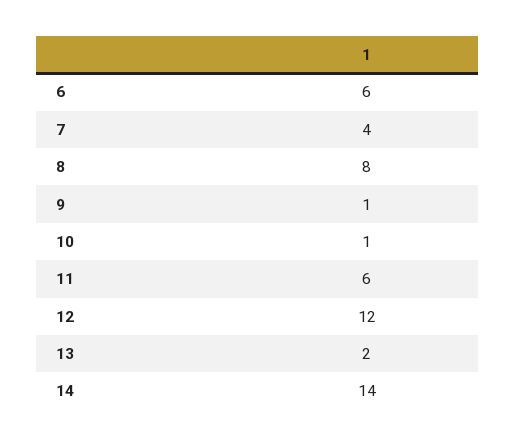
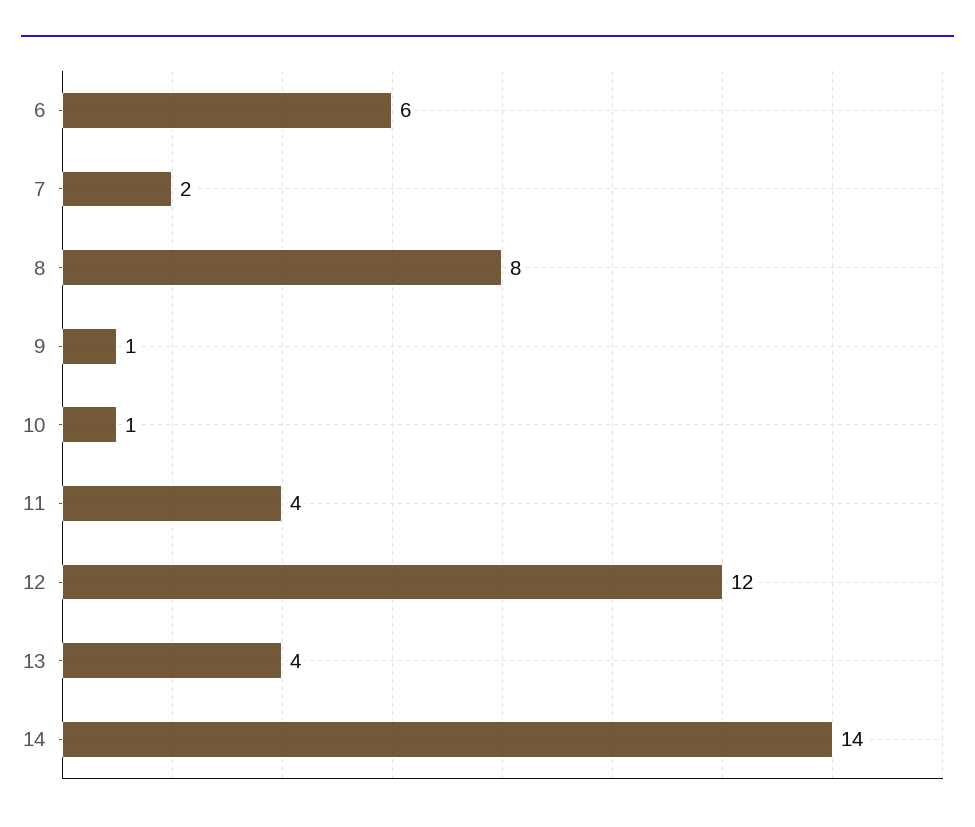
7: 4 -> 2
11: 6 -> 4
13: 2 -> 4

